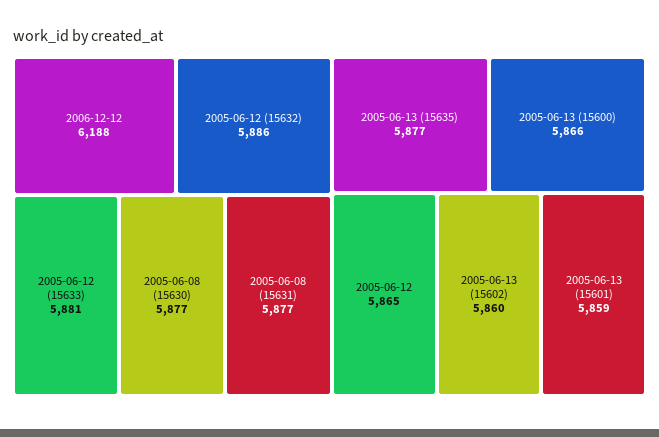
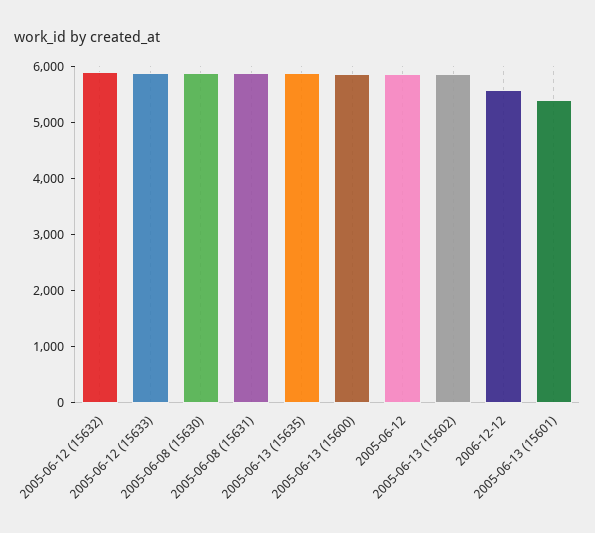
2006-12-12: 6188 -> 5600
2005-06-13 (15601): 5859 -> 5400

